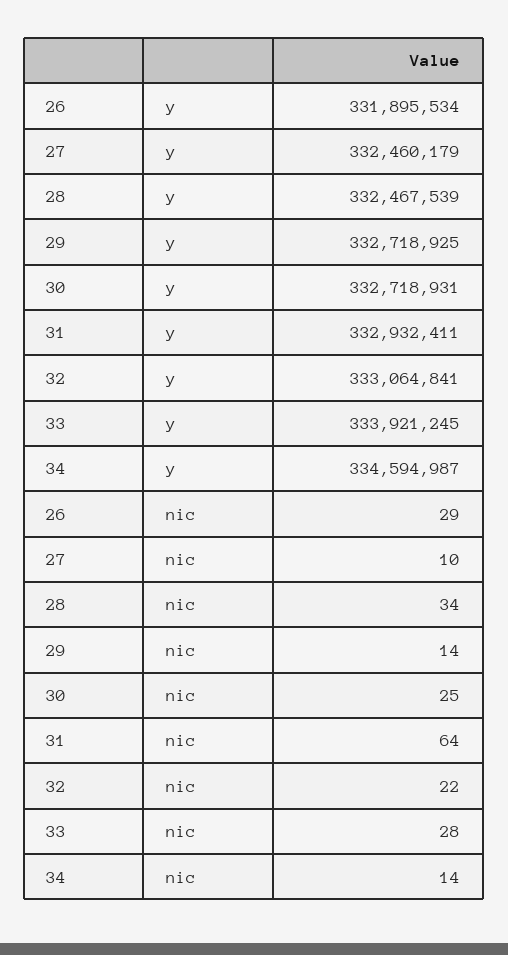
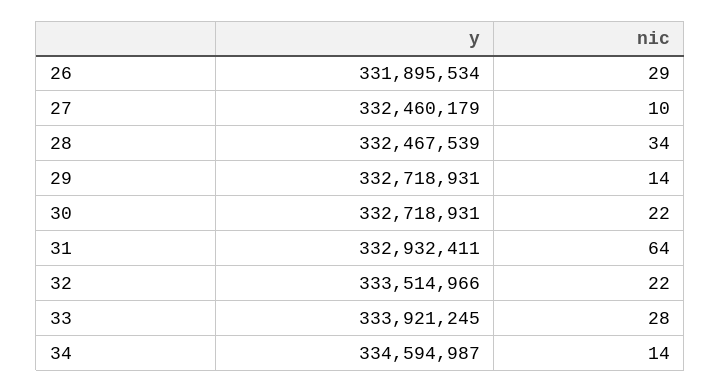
29, y: 332718925 -> 332718931
32, y: 333064841 -> 333514966
30, nic: 25 -> 22

